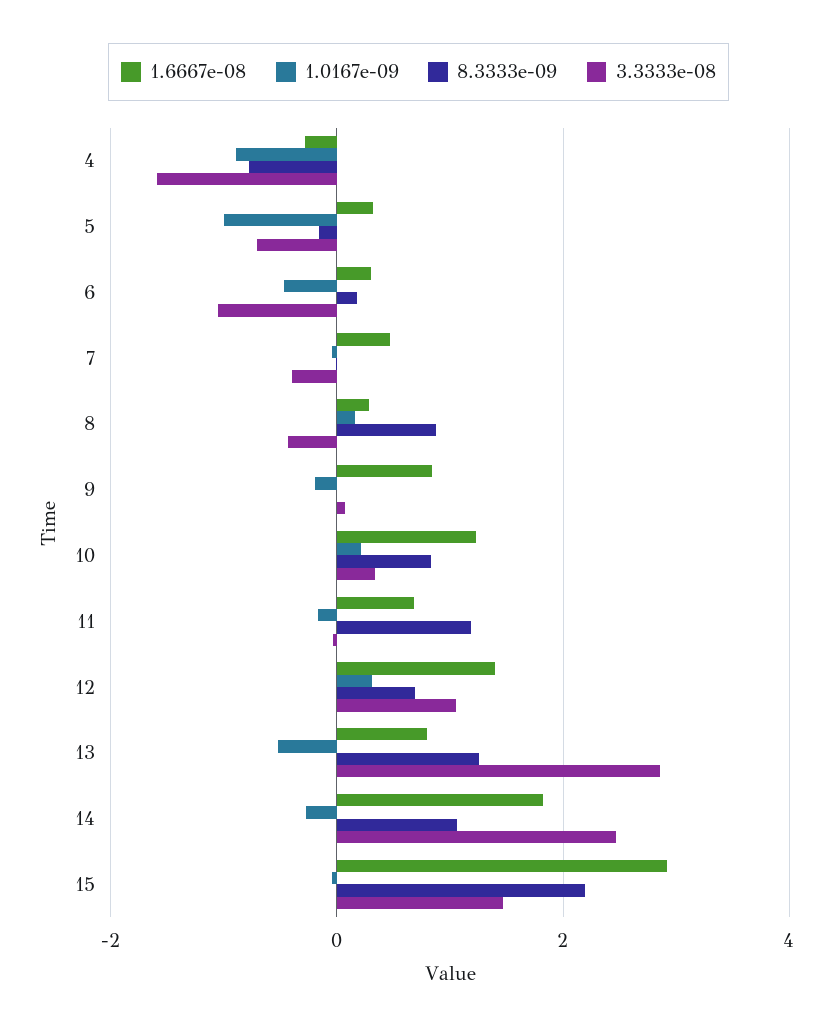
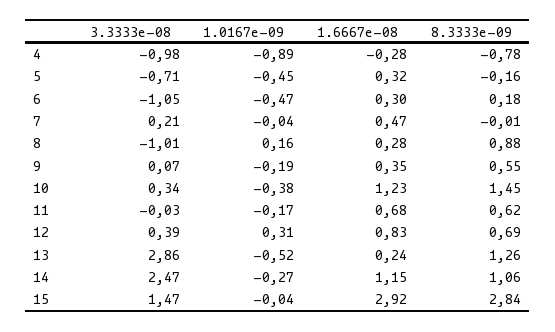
3.3333e-08, 4: -1.6 -> -0.98
1.0167e-09, 5: -1 -> -0.45
3.3333e-08, 7: -0.4 -> 0.21
3.3333e-08, 8: -0.4 -> -1.01
1.6667e-08, 9: 0.8 -> 0.35
8.3333e-09, 9: 0 -> 0.55
1.0167e-09, 10: 0.2 -> -0.38
8.3333e-09, 10: 0.8 -> 1.45
8.3333e-09, 11: 1.2 -> 0.62
1.6667e-08, 12: 1.4 -> 0.83
3.3333e-08, 12: 1 -> 0.39
1.6667e-08, 13: 0.8 -> 0.24
1.6667e-08, 14: 1.8 -> 1.15
8.3333e-09, 15: 2.2 -> 2.84

